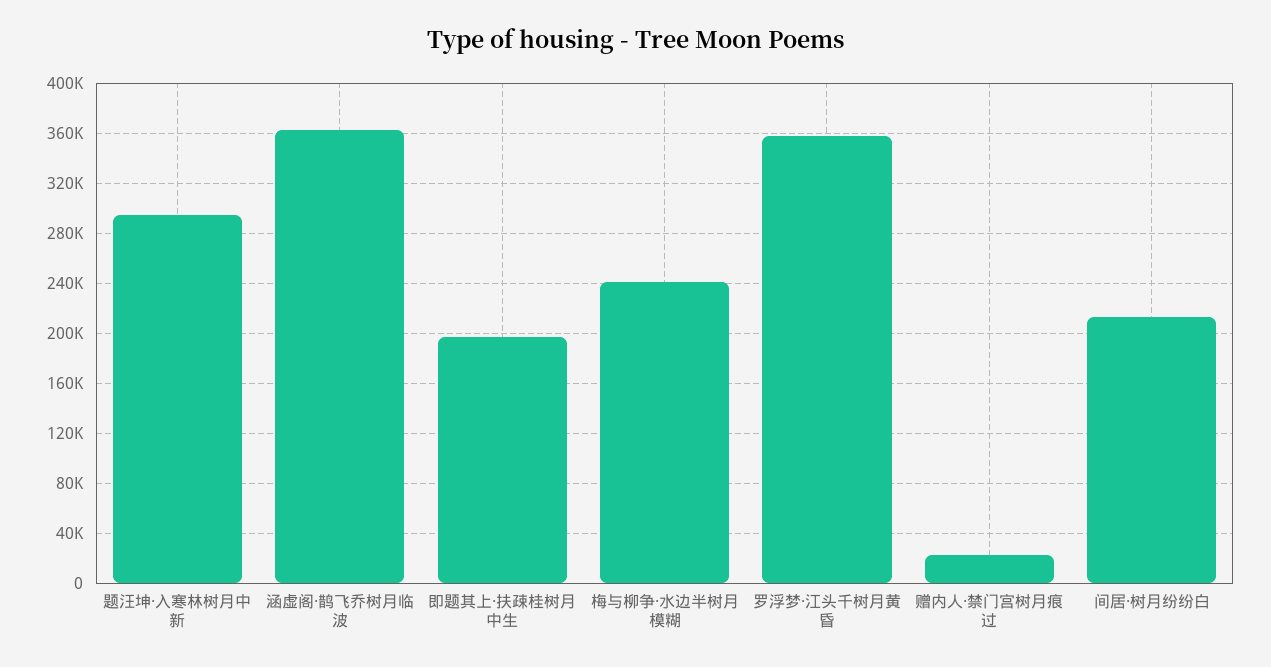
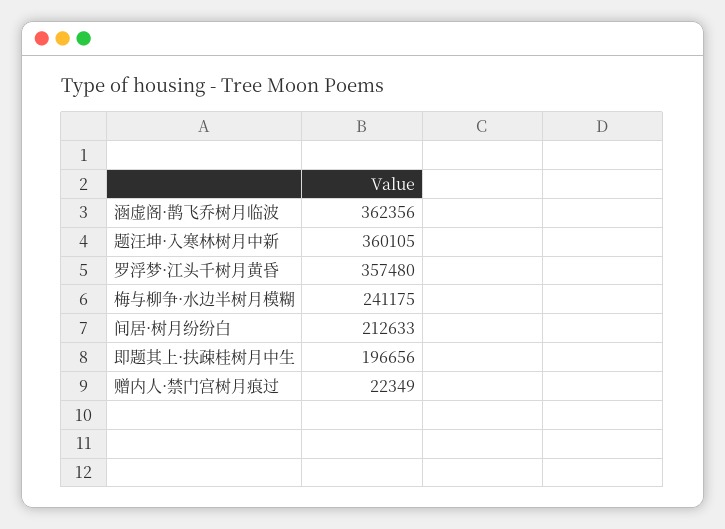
题汪坤·入寒林树月中新: 295000 -> 360105

